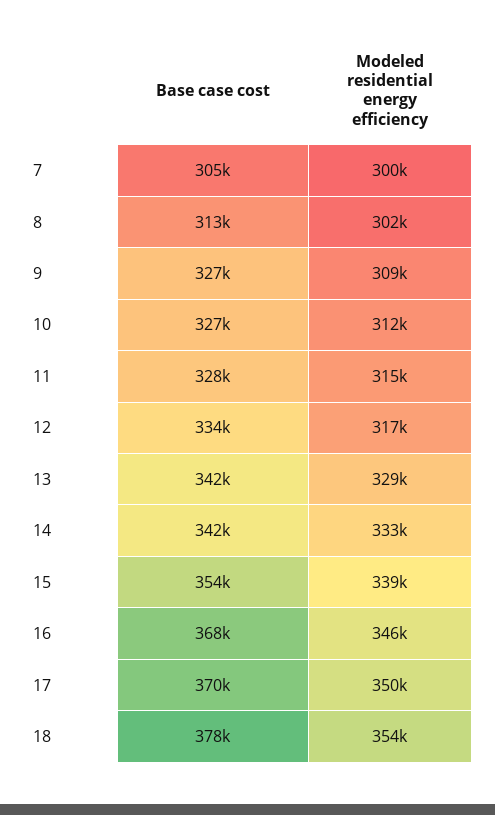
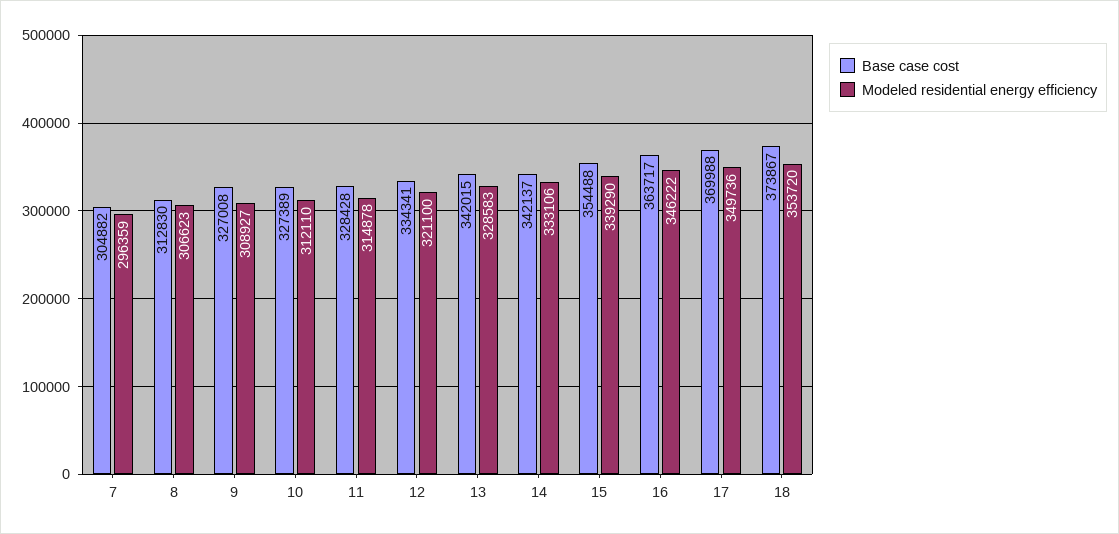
Modeled residential energy efficiency, 7: 300000 -> 296359
Modeled residential energy efficiency, 8: 302000 -> 306623
Modeled residential energy efficiency, 12: 317000 -> 321100
Base case cost, 16: 368000 -> 363717
Base case cost, 18: 378000 -> 373867

